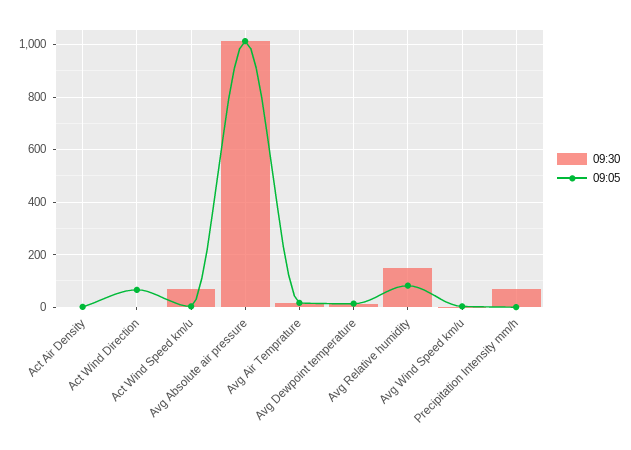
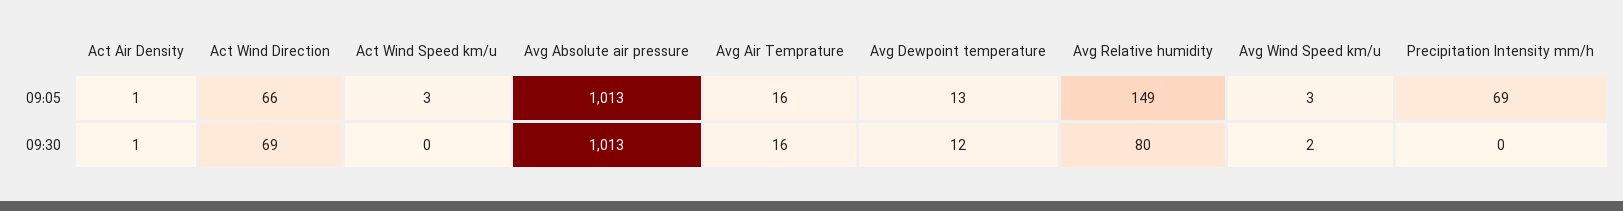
09:30, Act Wind Direction: 0 -> 69
09:30, Act Wind Speed km/u: 75 -> 0
09:30, Avg Relative humidity: 150 -> 80
09:05, Avg Relative humidity: 75 -> 149
09:30, Precipitation Intensity mm/h: 75 -> 0
09:05, Precipitation Intensity mm/h: 0 -> 69

